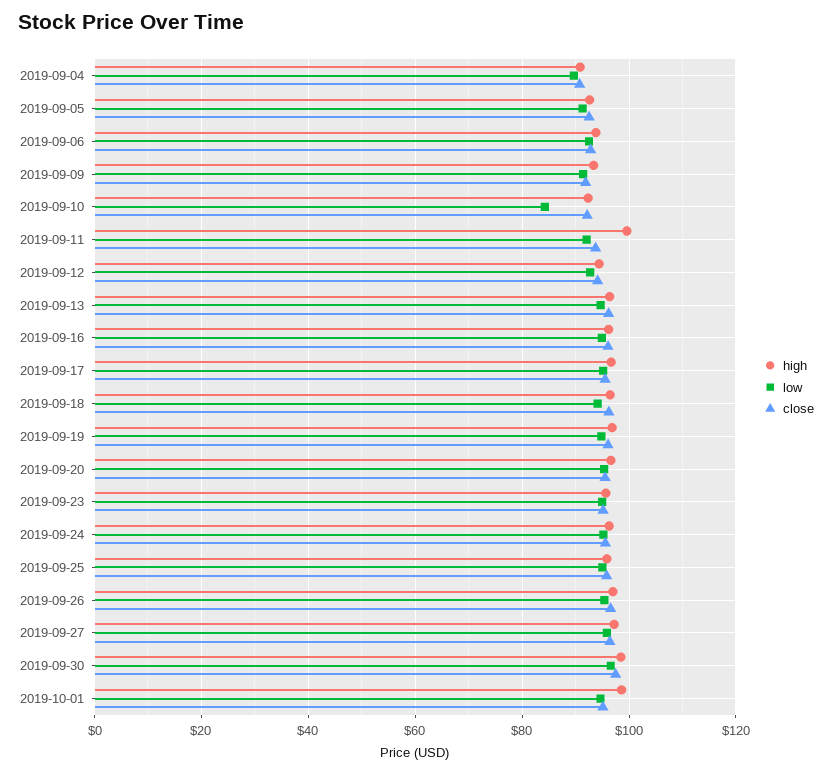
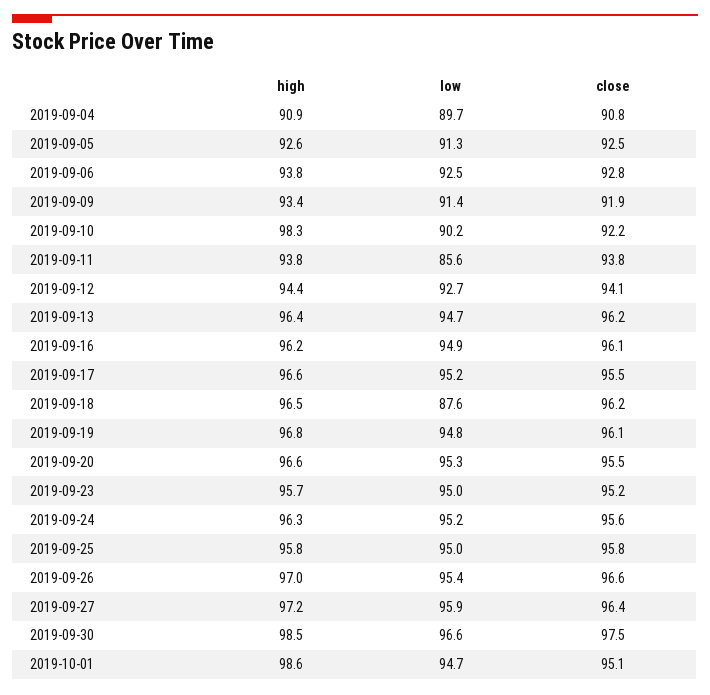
high, 2019-09-10: 92 -> 98.3
low, 2019-09-10: 84 -> 90.2
high, 2019-09-11: 100 -> 93.8
low, 2019-09-11: 92 -> 85.6
low, 2019-09-18: 94 -> 87.6

